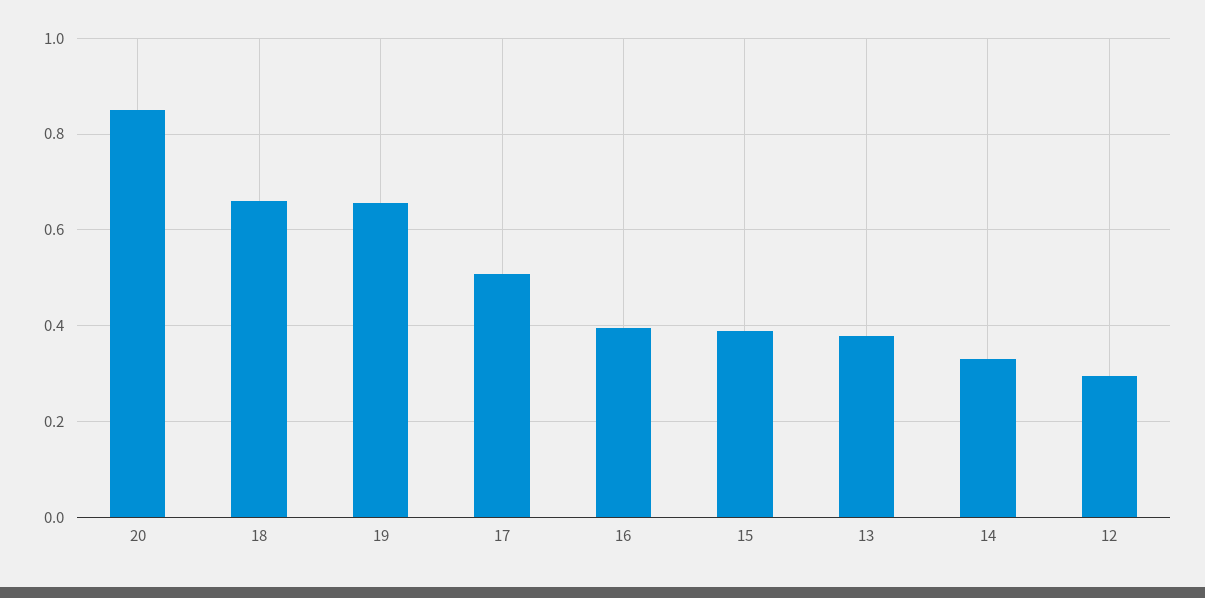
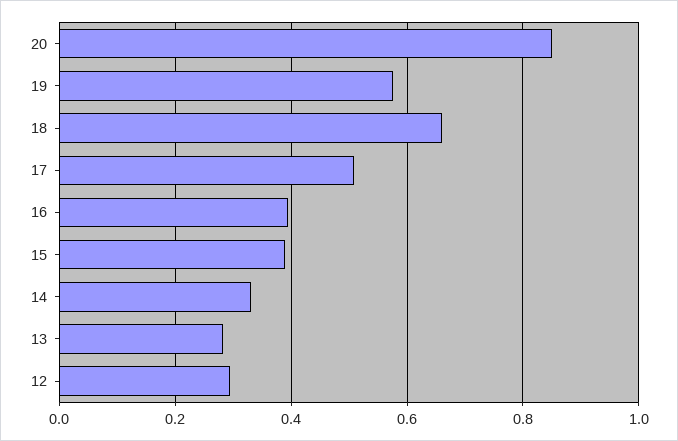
19: 0.66 -> 0.58
13: 0.38 -> 0.28

